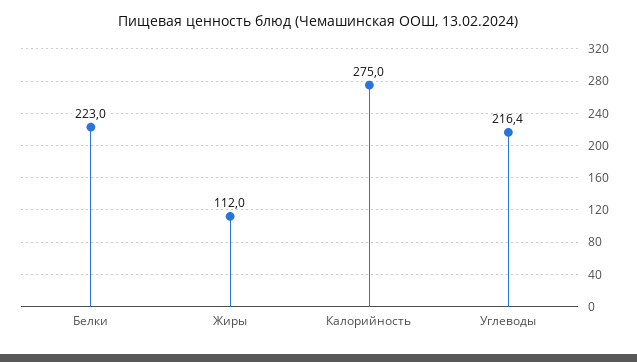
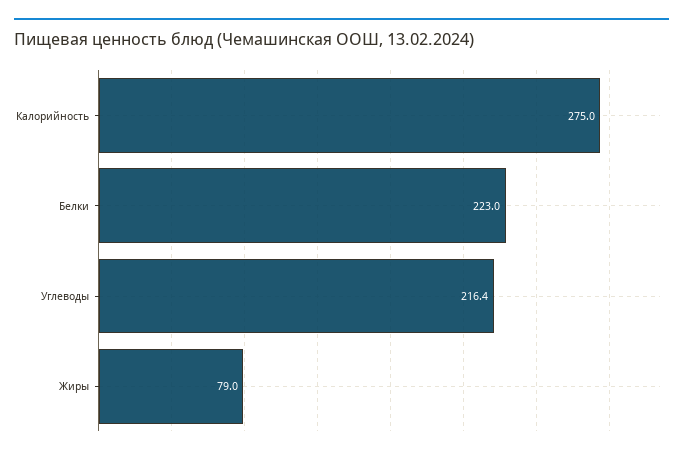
Жиры: 112 -> 79

